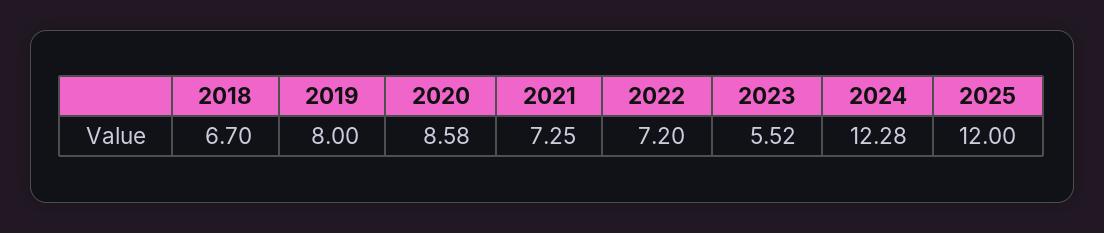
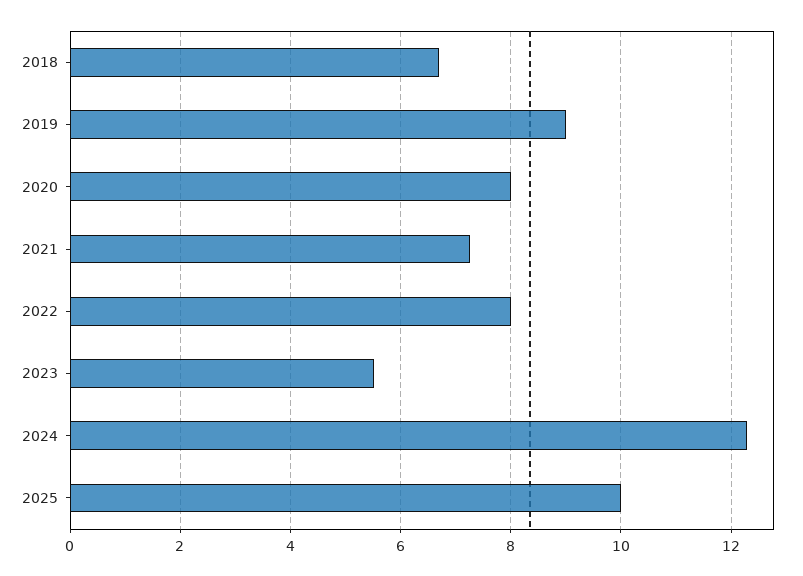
2019: 8 -> 9
2020: 8.58 -> 8
2022: 7.2 -> 8
2025: 12 -> 10

